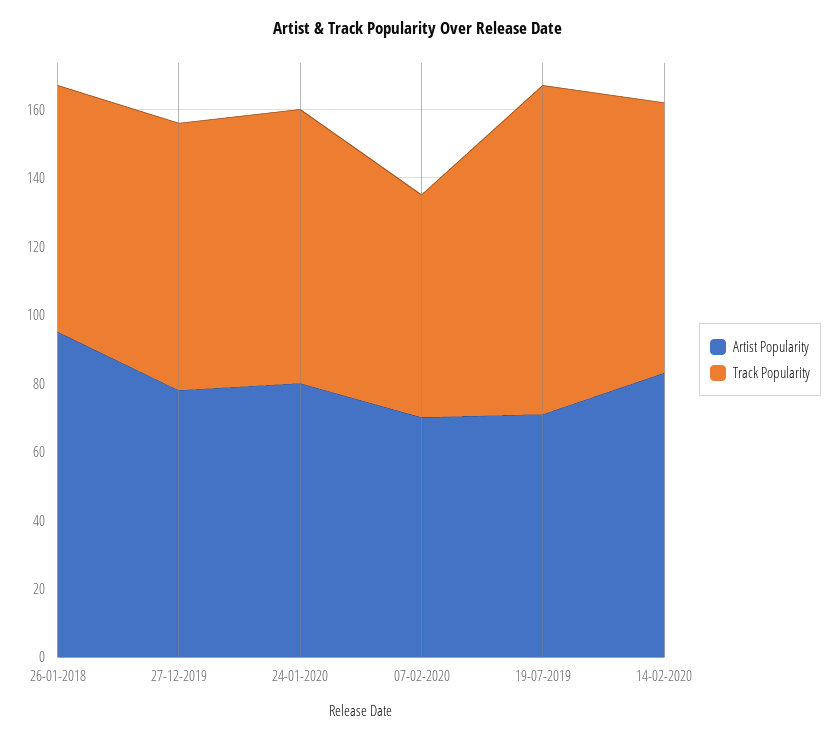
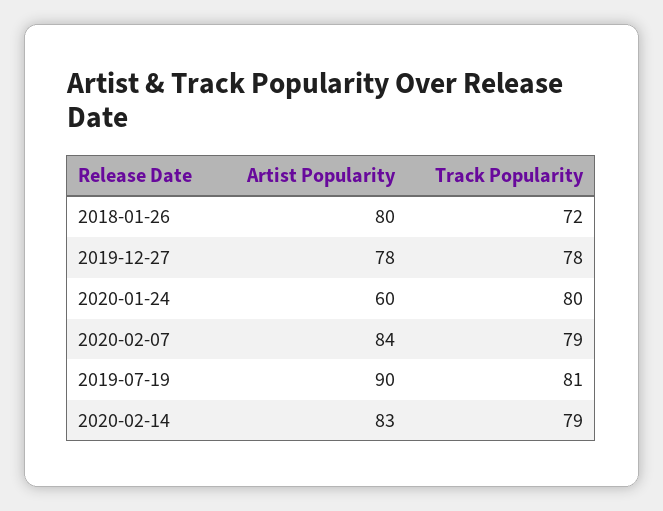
Artist Popularity, 26-01-2018: 95 -> 80
Artist Popularity, 24-01-2020: 80 -> 60
Artist Popularity, 07-02-2020: 70 -> 84
Track Popularity, 07-02-2020: 65 -> 79
Artist Popularity, 19-07-2019: 70 -> 90
Track Popularity, 19-07-2019: 95 -> 81

